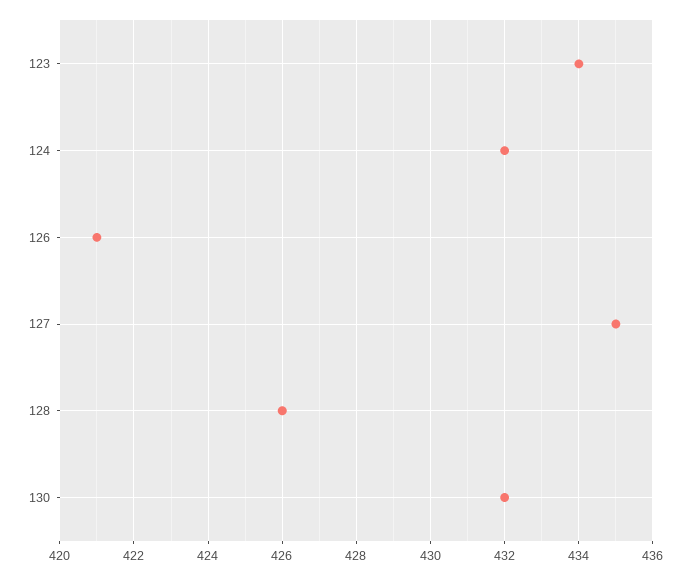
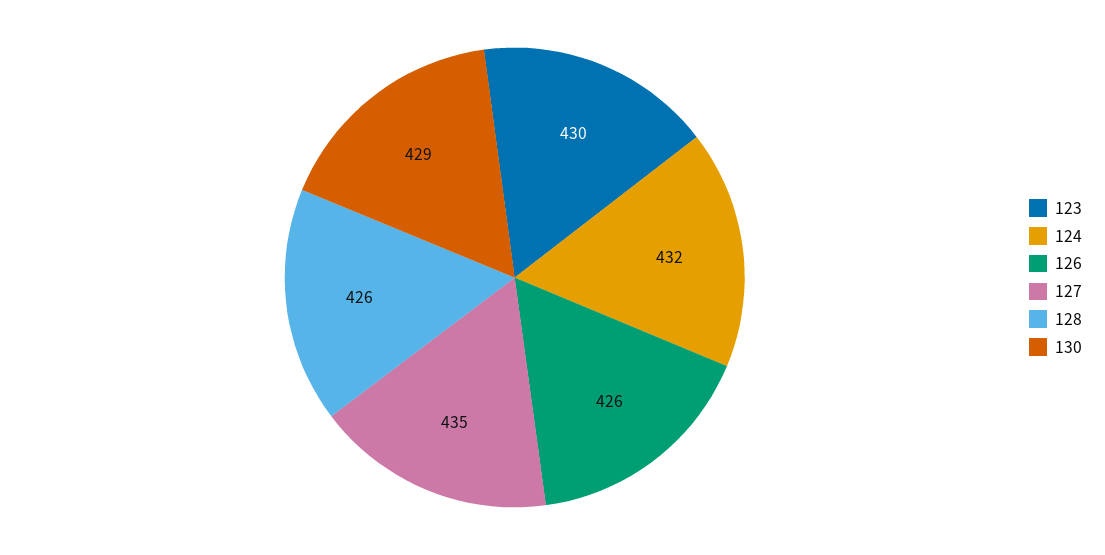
123: 434 -> 430
126: 421 -> 426
130: 432 -> 429

